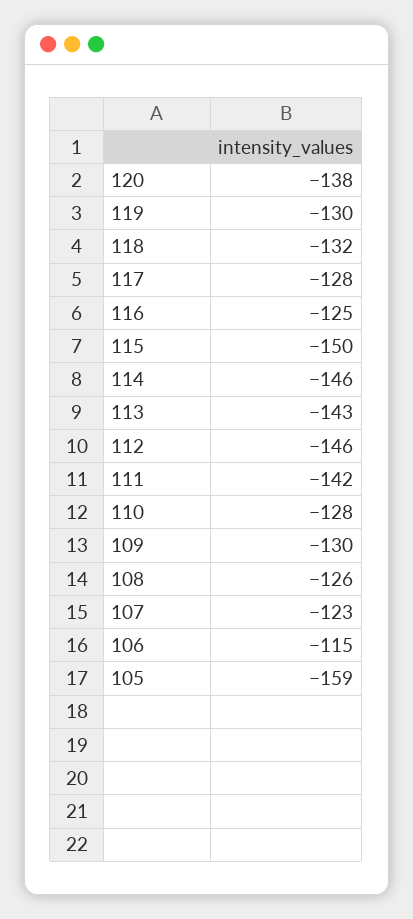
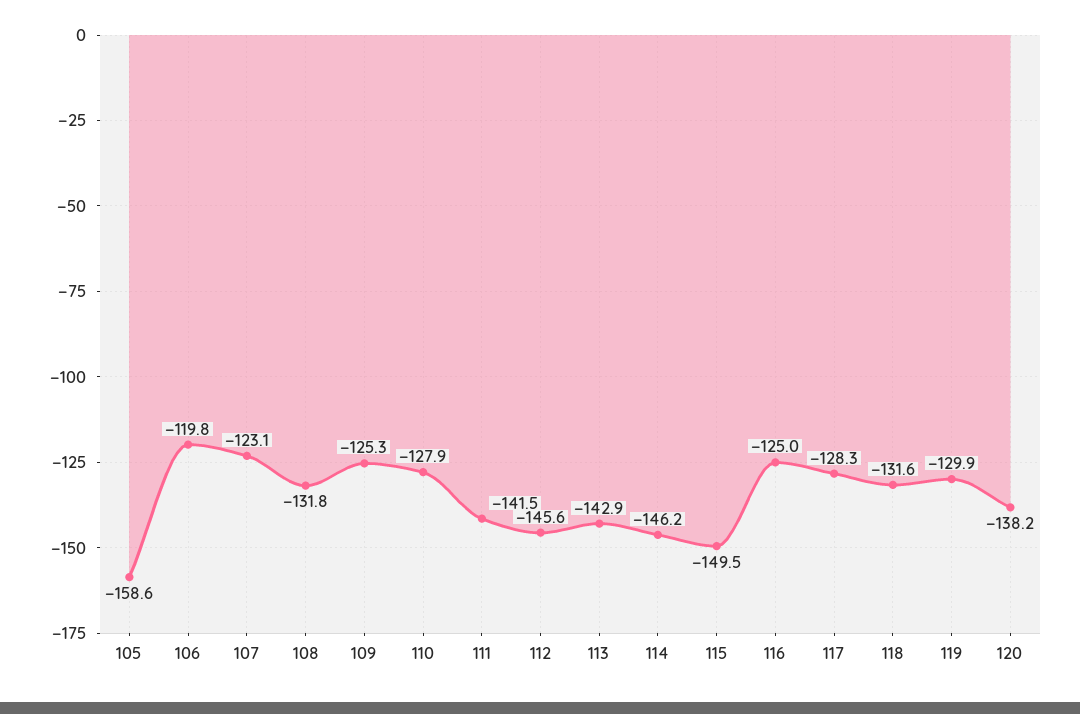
109: -130 -> -125.3
108: -126 -> -131.8
106: -115 -> -119.8

